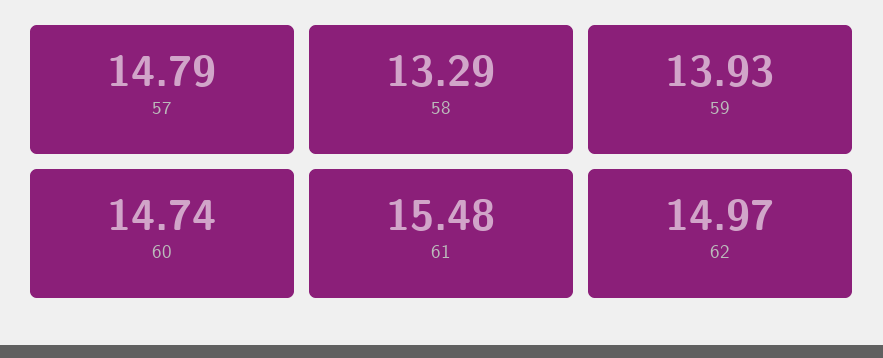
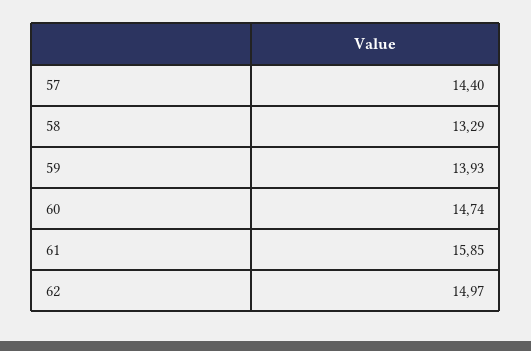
57: 14.79 -> 14.4
61: 15.48 -> 15.85

